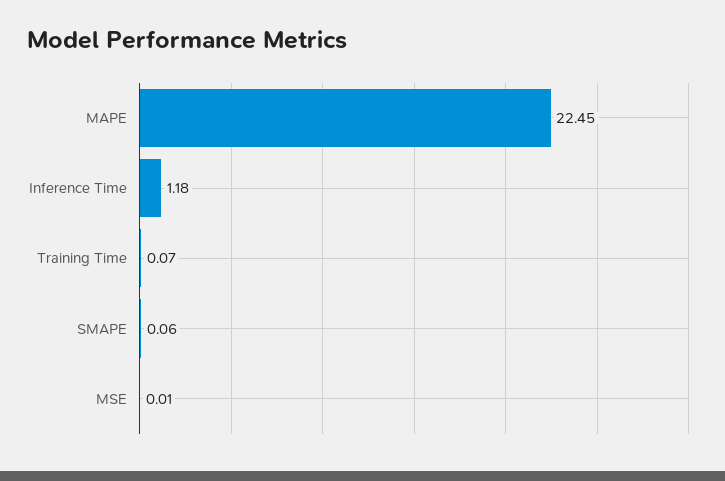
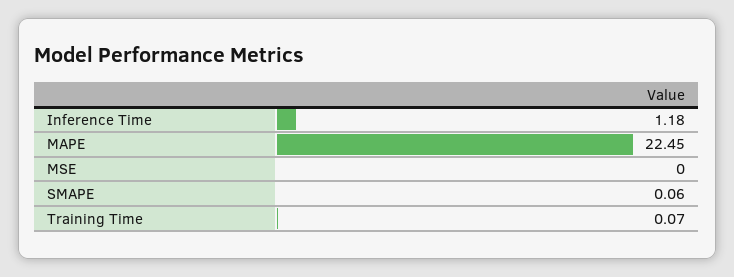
MSE: 0.01 -> 0

